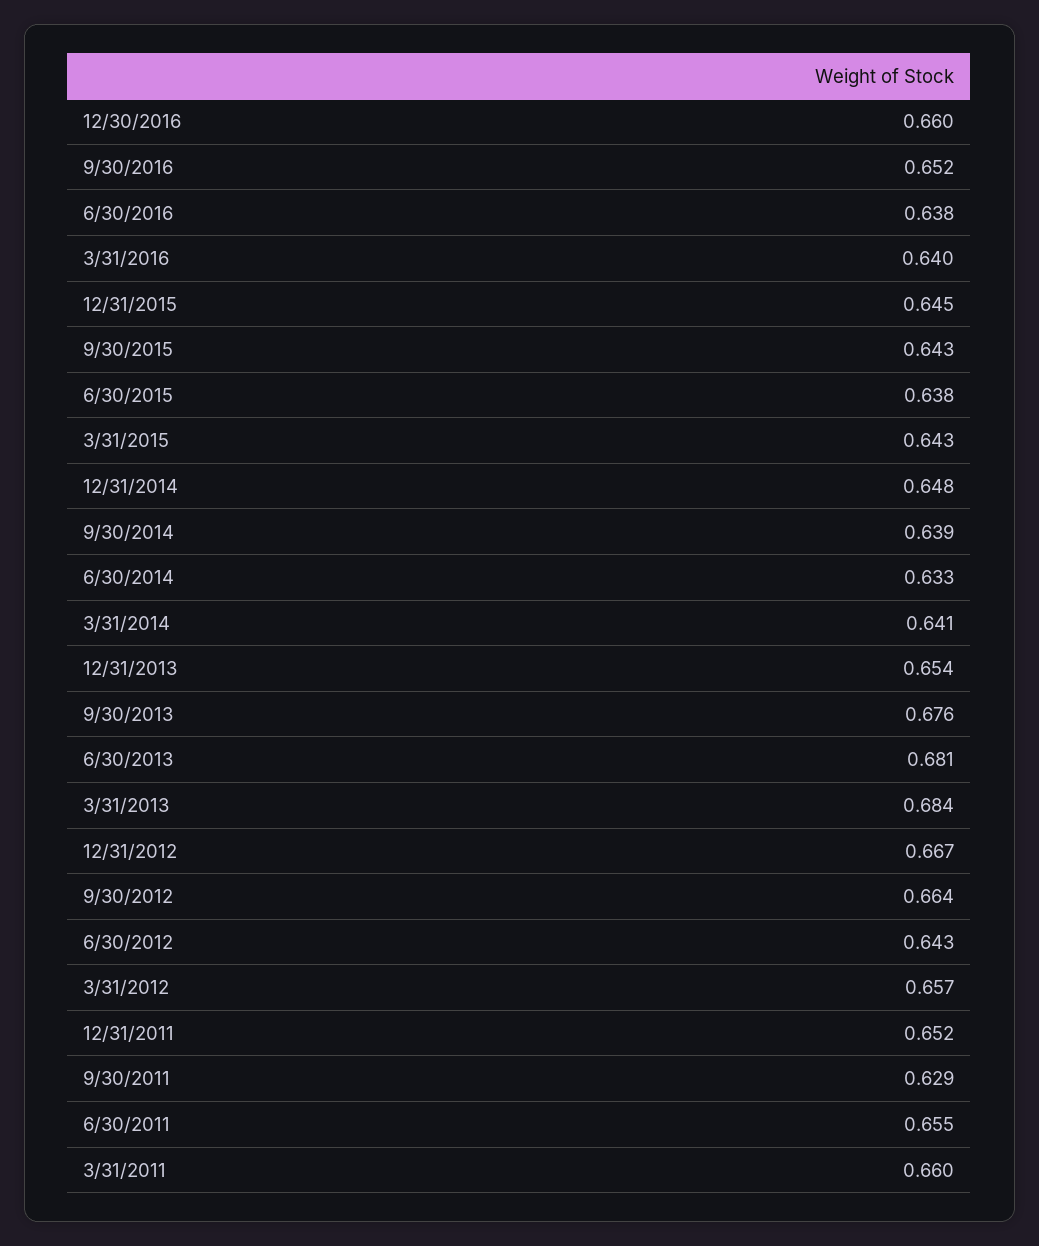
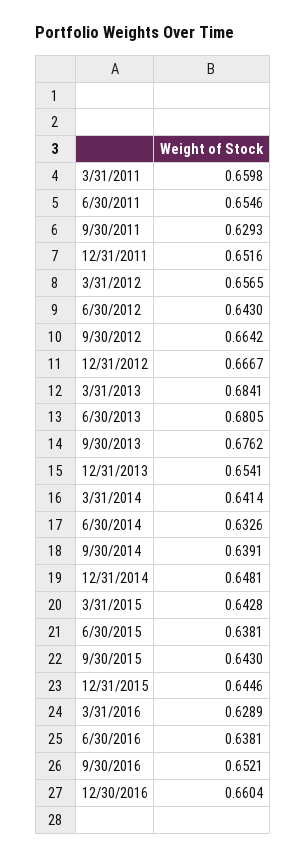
3/31/2016: 0.64 -> 0.6289

